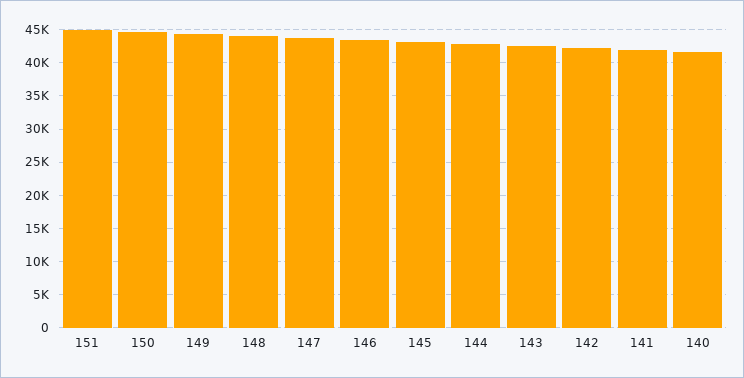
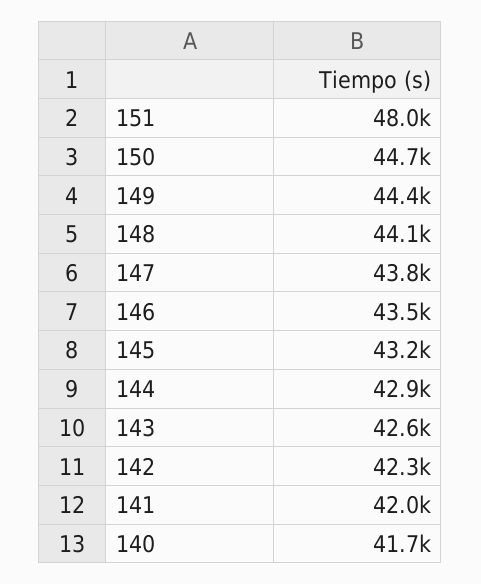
151: 45000 -> 48000

